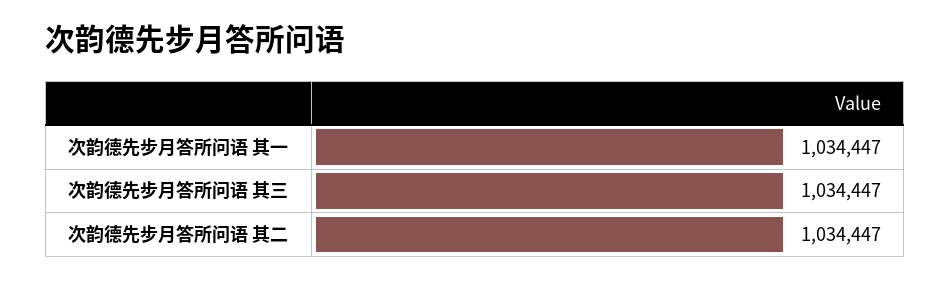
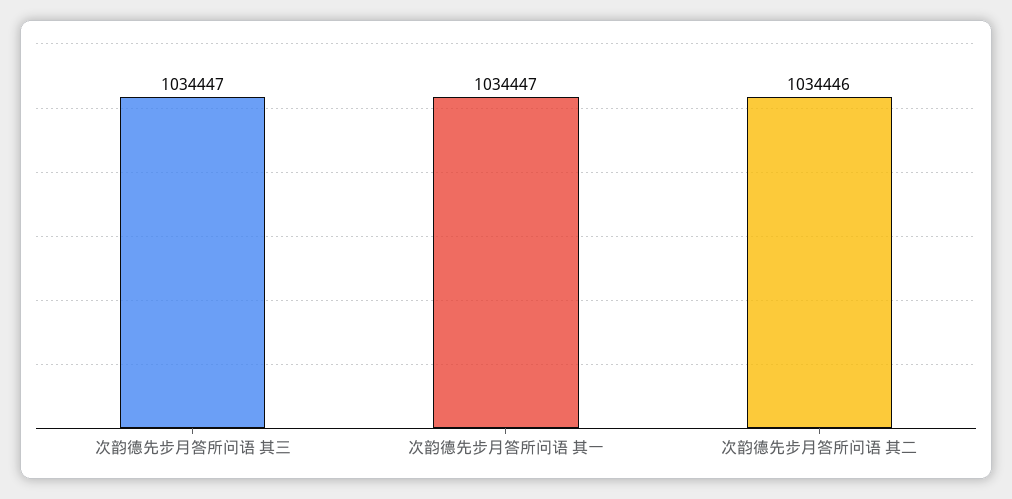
次韵德先步月答所问语 其二: 1034447 -> 1034446

